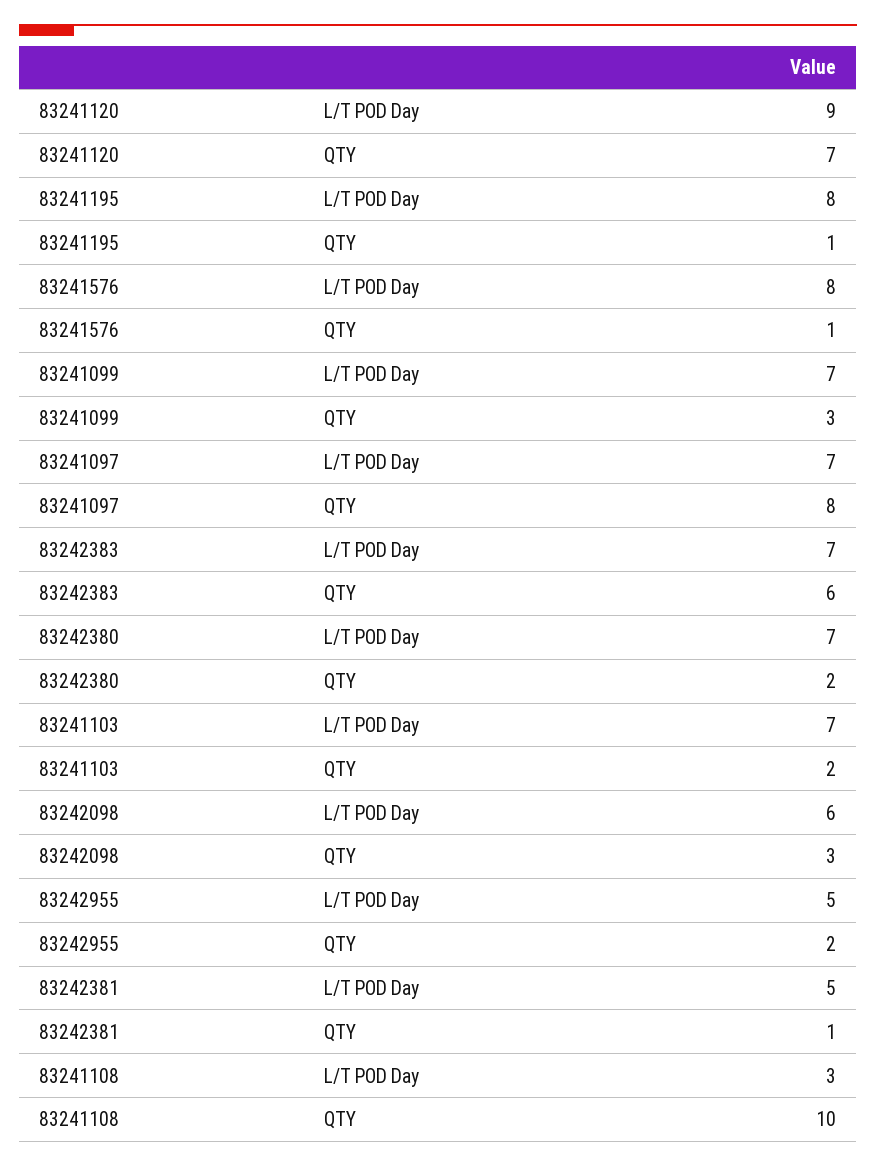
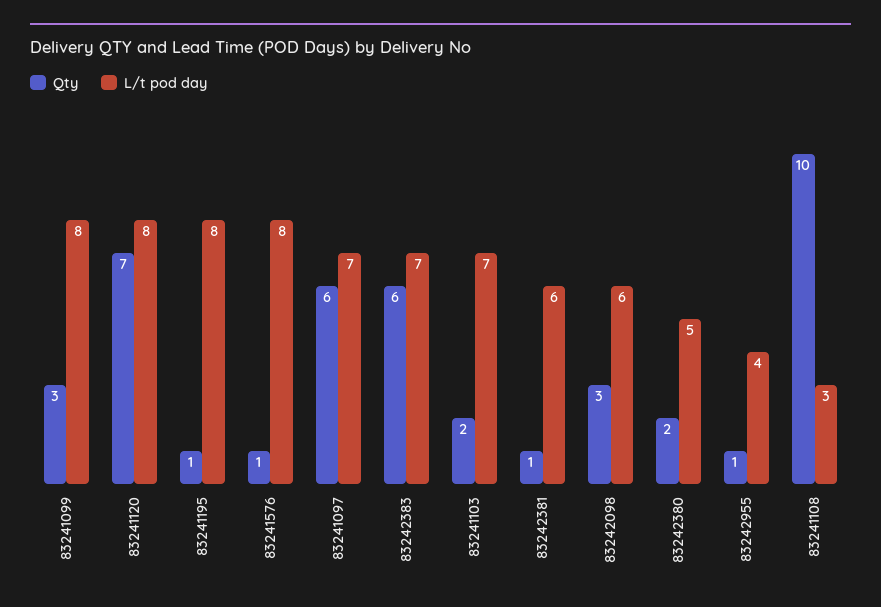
L/T POD Day, 83241120: 9 -> 8
L/T POD Day, 83241099: 7 -> 8
QTY, 83241097: 8 -> 6
L/T POD Day, 83242380: 7 -> 5
L/T POD Day, 83242955: 5 -> 4
QTY, 83242955: 2 -> 1
L/T POD Day, 83242381: 5 -> 6

